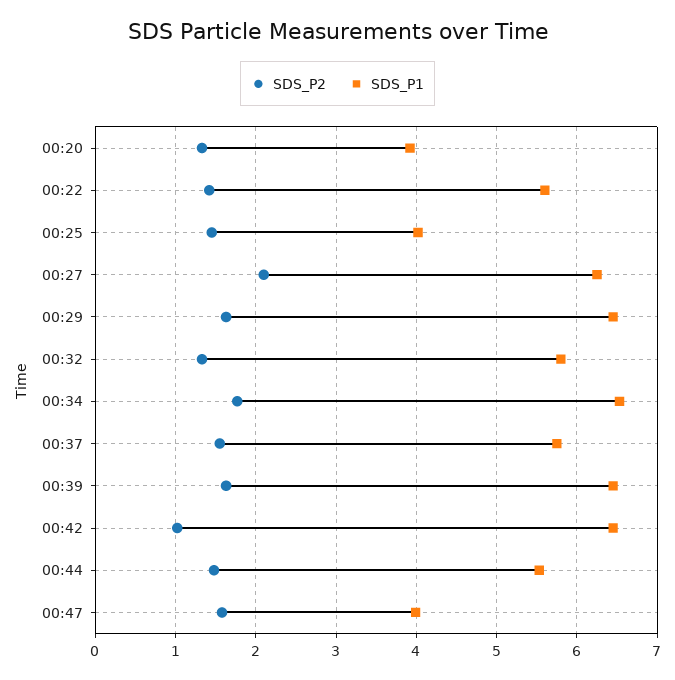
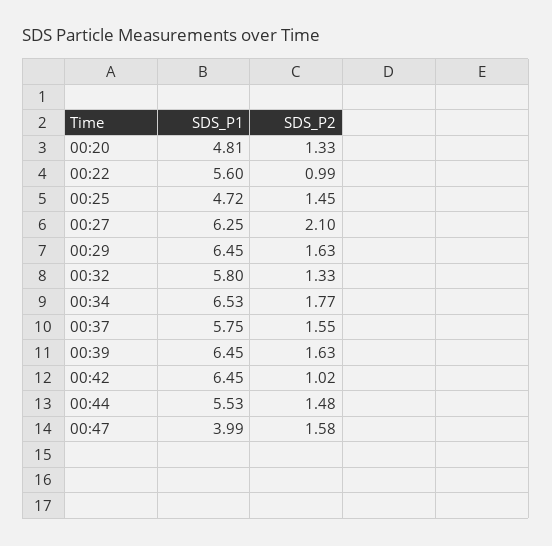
SDS_P1, 00:20: 3.9 -> 4.81
SDS_P2, 00:22: 1.4 -> 0.99
SDS_P1, 00:25: 4 -> 4.72

